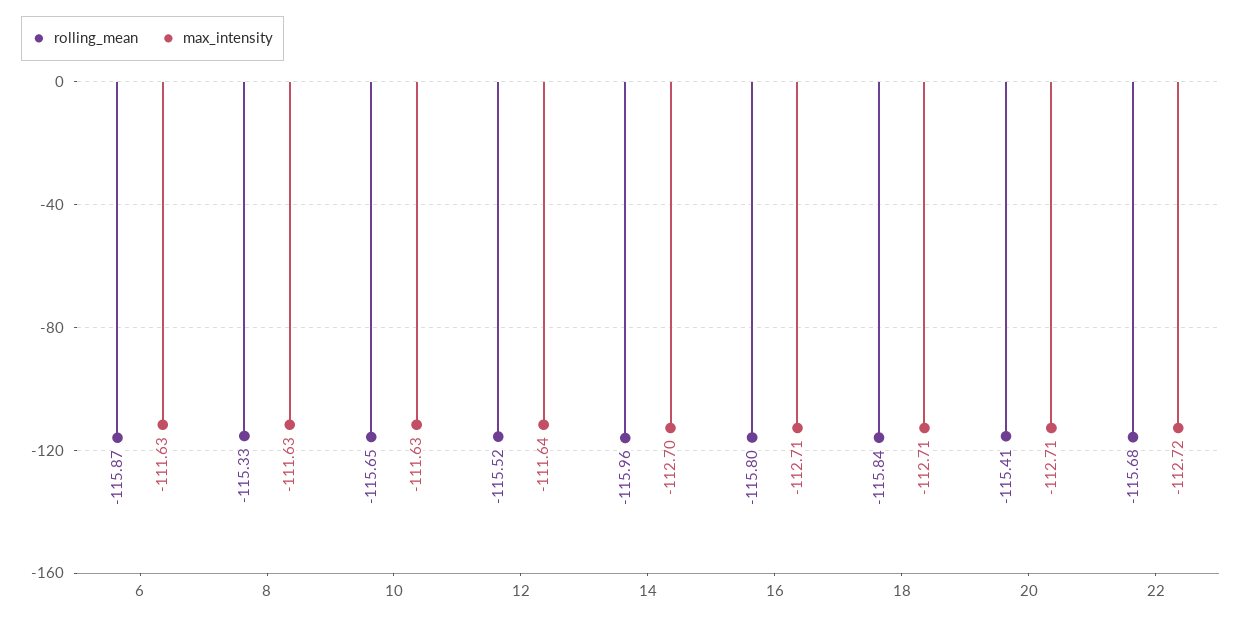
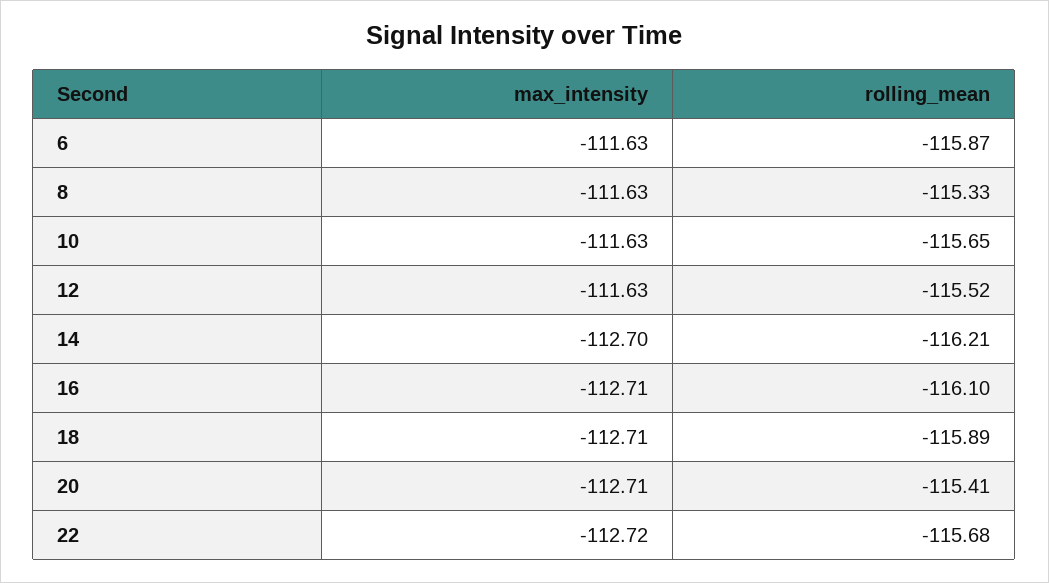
max_intensity, 12: -111.64 -> -111.63
rolling_mean, 14: -115.96 -> -116.21
rolling_mean, 16: -115.8 -> -116.1
rolling_mean, 18: -115.84 -> -115.89

